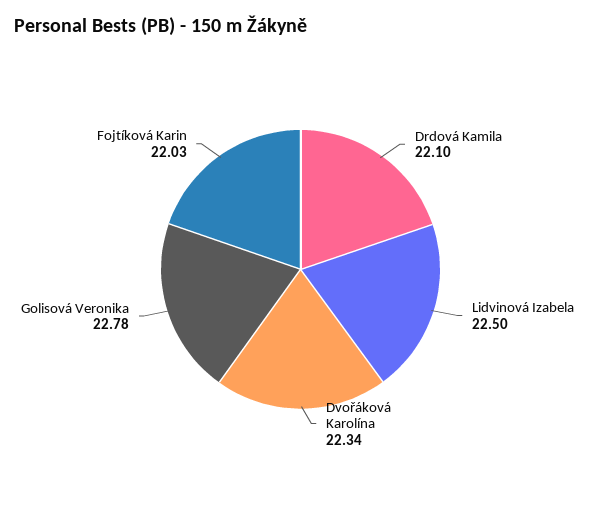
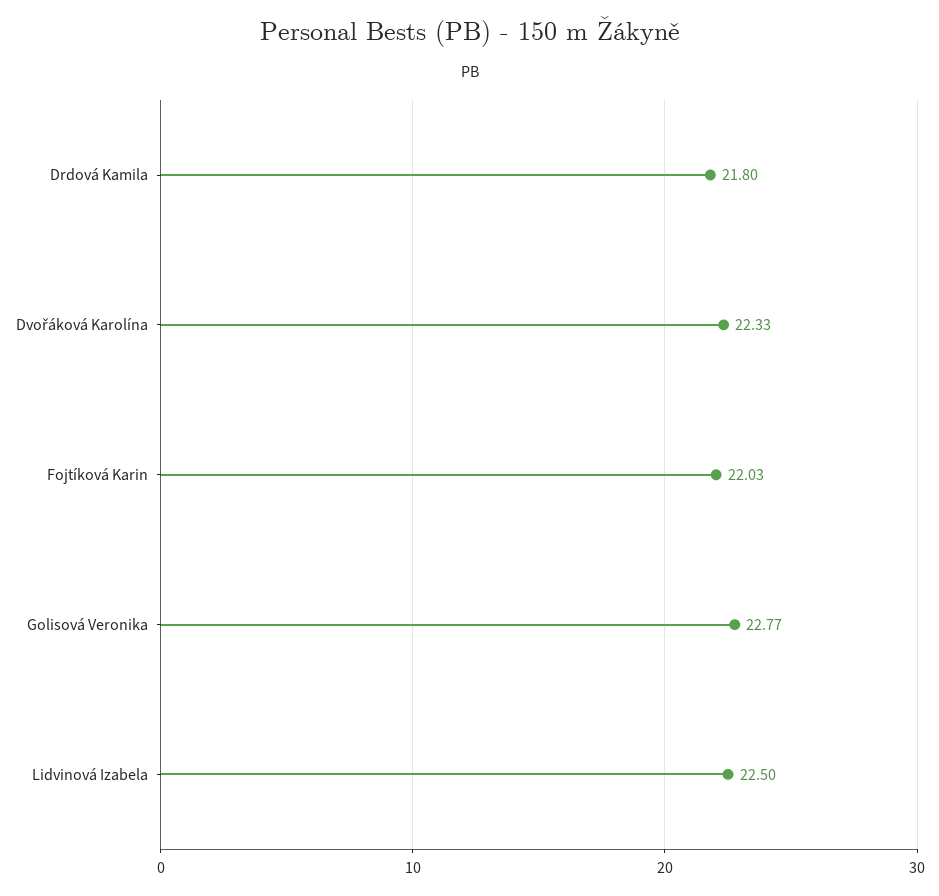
Drdová Kamila: 22.1 -> 21.8
Dvořáková Karolína: 22.34 -> 22.33
Golisová Veronika: 22.78 -> 22.77

